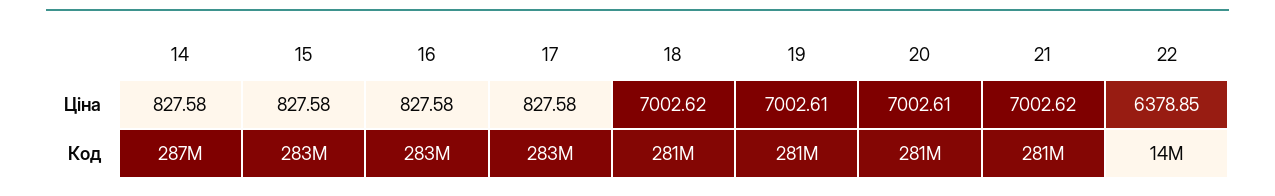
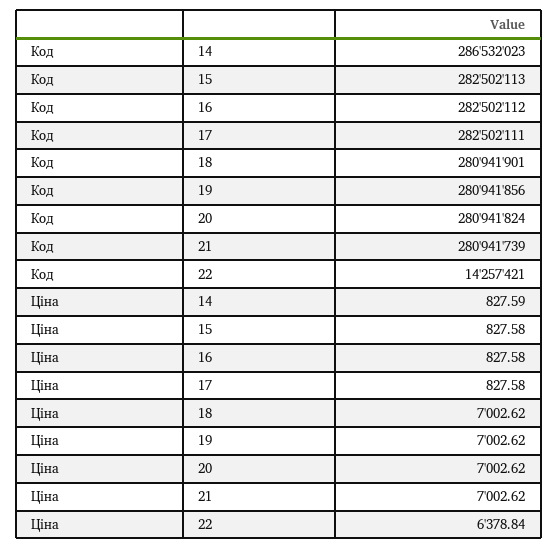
14, Ціна: 827.58 -> 827.59
19, Ціна: 7002.61 -> 7002.62
20, Ціна: 7002.61 -> 7002.62
22, Ціна: 6378.85 -> 6378.84

